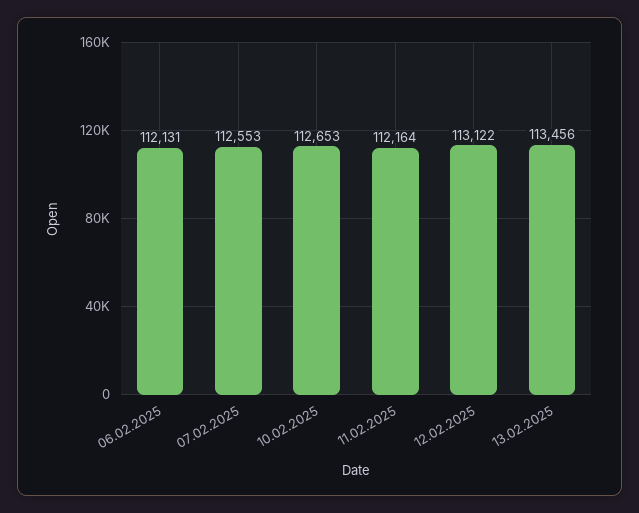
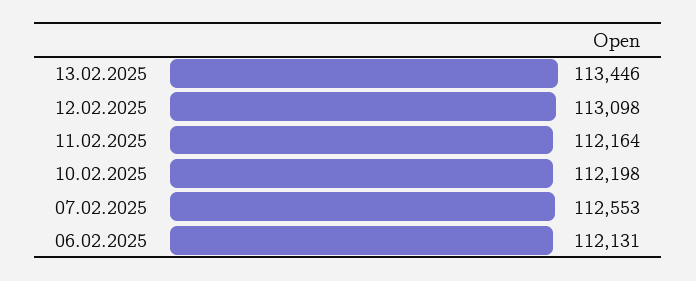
10.02.2025: 112653 -> 112198
12.02.2025: 113122 -> 113098
13.02.2025: 113456 -> 113446

